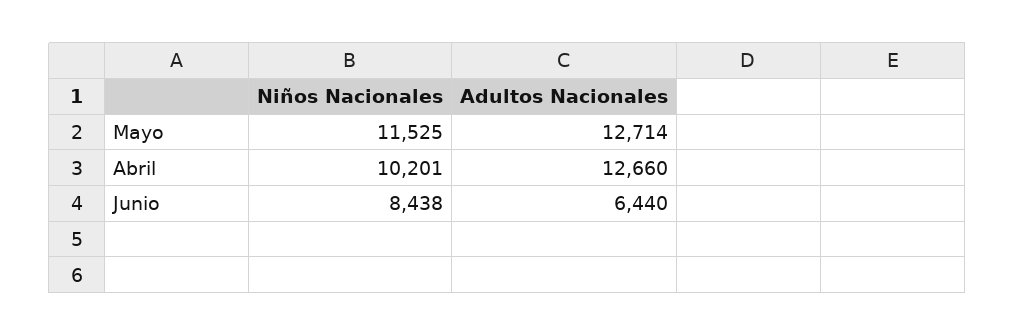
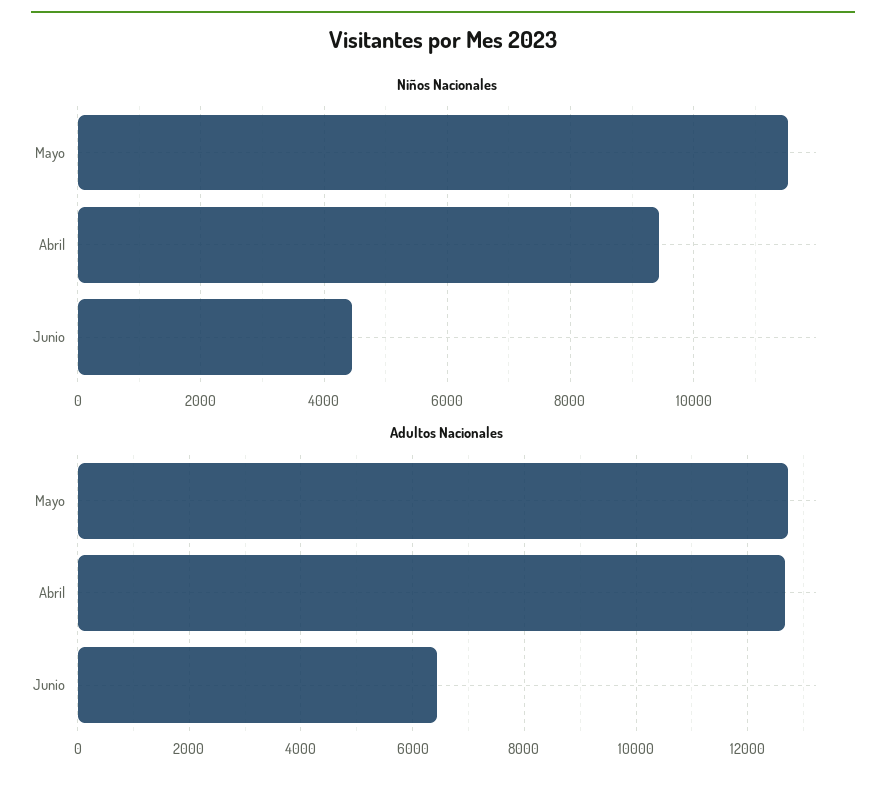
Niños Nacionales, Abril: 10201 -> 9400
Niños Nacionales, Junio: 8438 -> 4400

